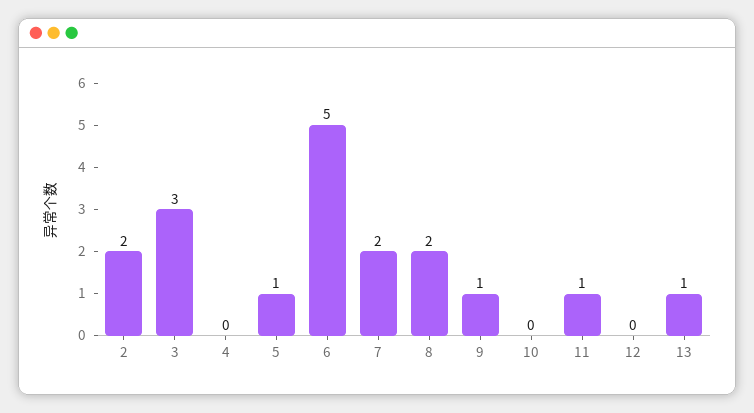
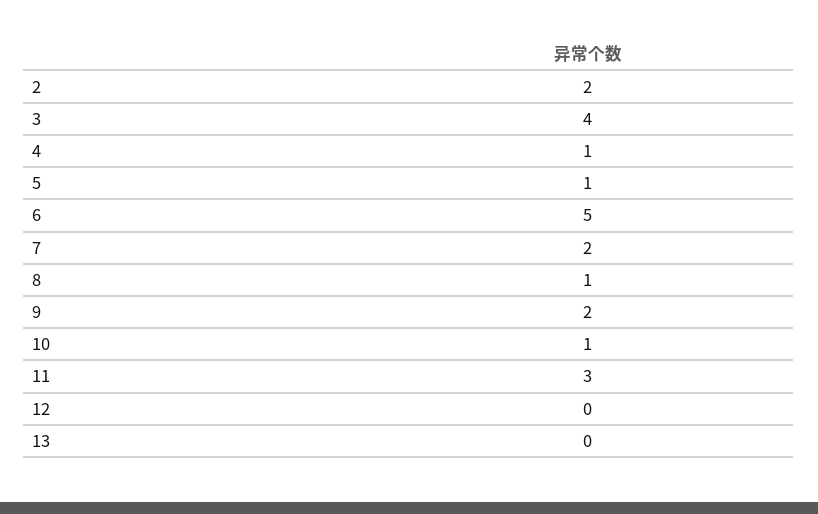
3: 3 -> 4
4: 0 -> 1
8: 2 -> 1
9: 1 -> 2
10: 0 -> 1
11: 1 -> 3
13: 1 -> 0

